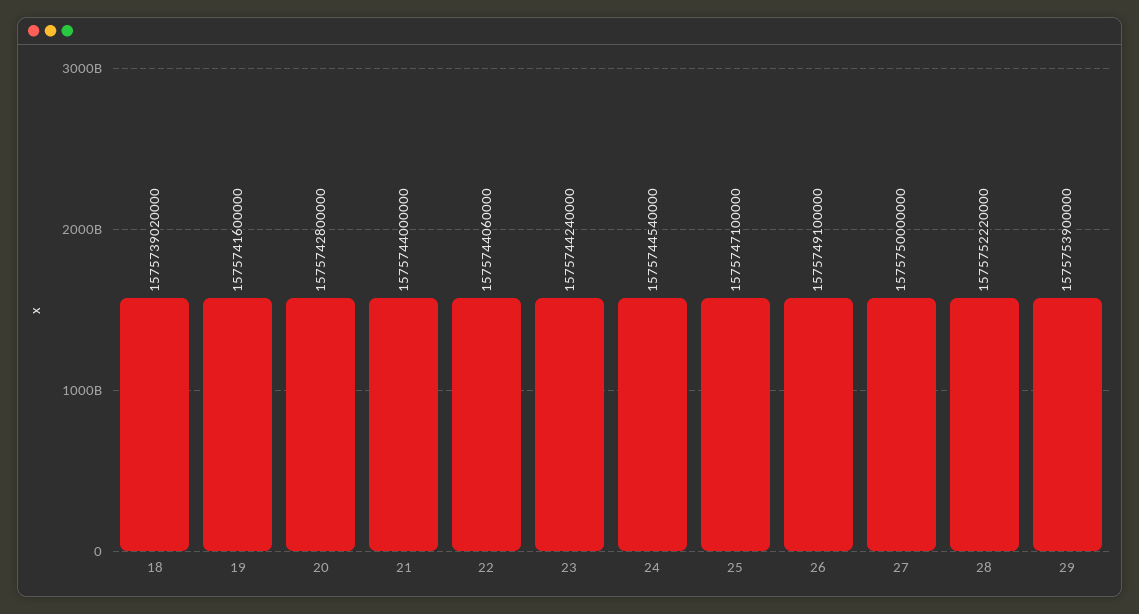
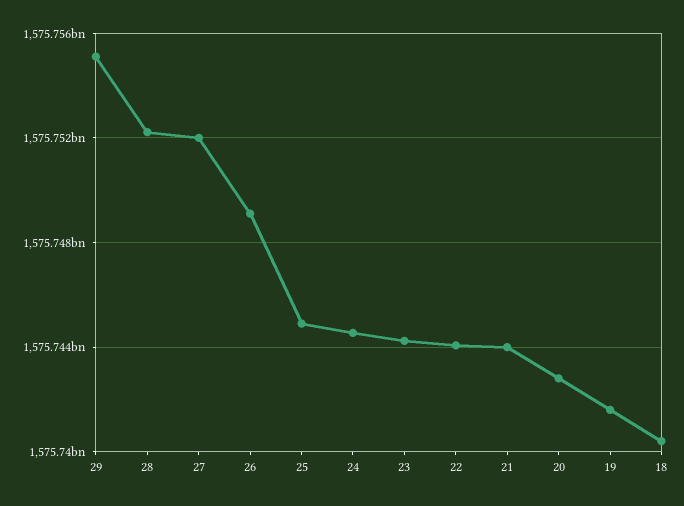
18: 1575739020000 -> 1575740500000
25: 1575747100000 -> 1575745000000
27: 1575750000000 -> 1575752000000
29: 1575753900000 -> 1575755000000

